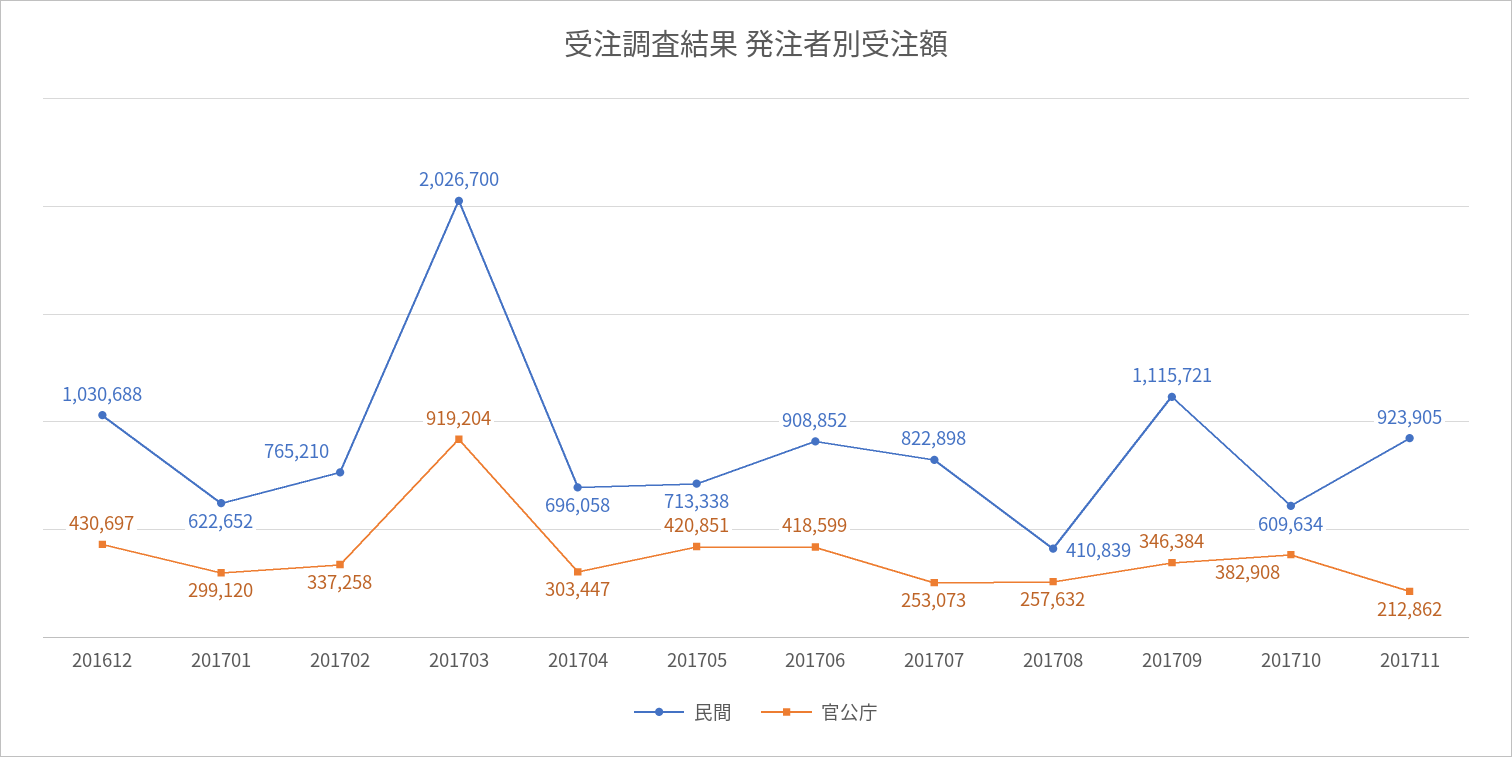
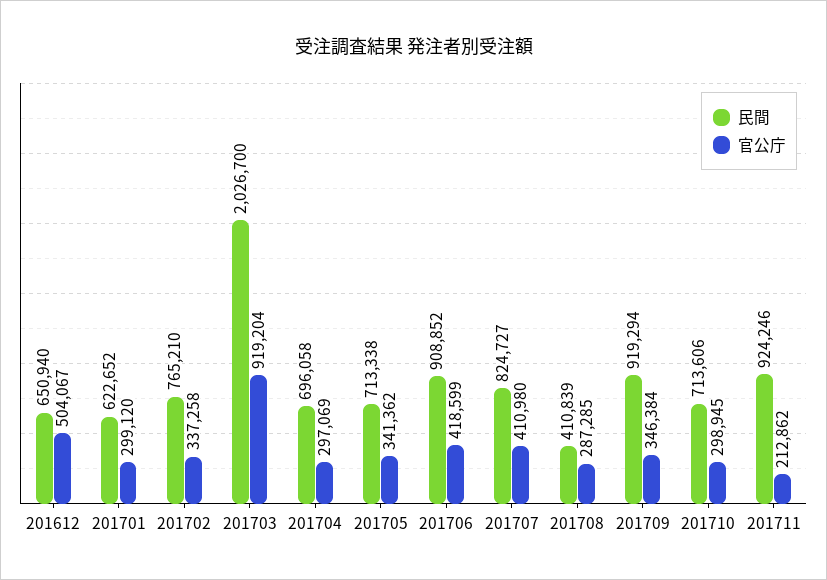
民間, 201612: 1030688 -> 650940
官公庁, 201612: 430697 -> 504067
官公庁, 201704: 303447 -> 297069
官公庁, 201705: 420851 -> 341362
民間, 201707: 822898 -> 824727
官公庁, 201707: 253073 -> 410980
官公庁, 201708: 257632 -> 287285
民間, 201709: 1115721 -> 919294
民間, 201710: 609634 -> 713606
官公庁, 201710: 382908 -> 298945
民間, 201711: 923905 -> 924246

